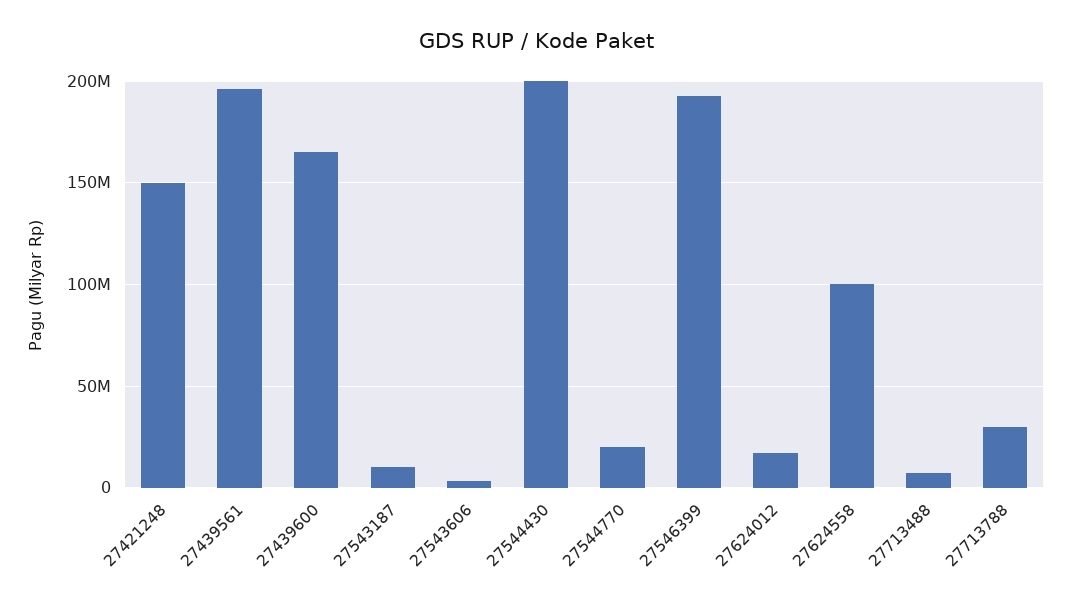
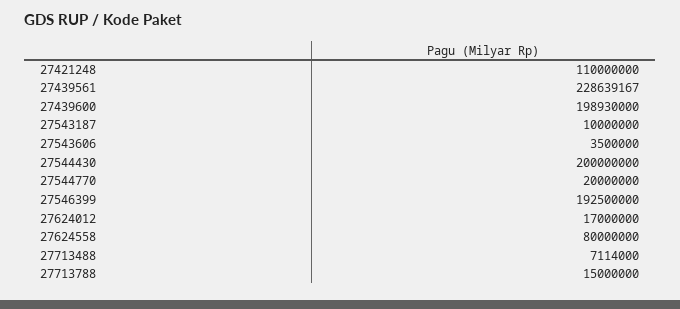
27421248: 150000000 -> 110000000
27439561: 195000000 -> 228639167
27439600: 165000000 -> 198930000
27624558: 100000000 -> 80000000
27713788: 30000000 -> 15000000

